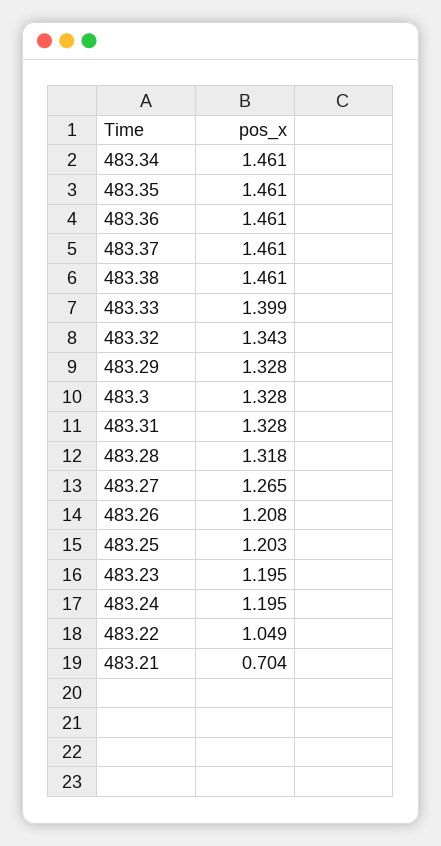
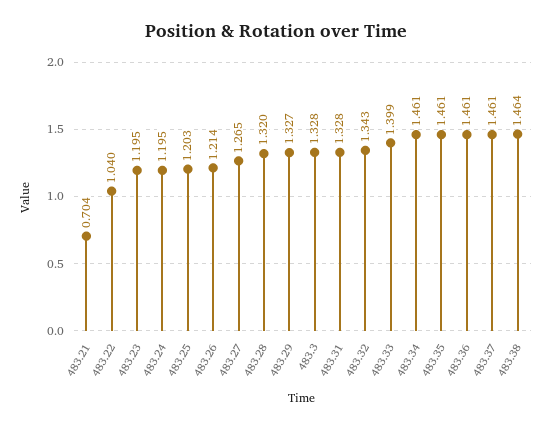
483.38: 1.461 -> 1.464
483.29: 1.328 -> 1.327
483.28: 1.318 -> 1.32
483.26: 1.208 -> 1.214
483.22: 1.049 -> 1.04

